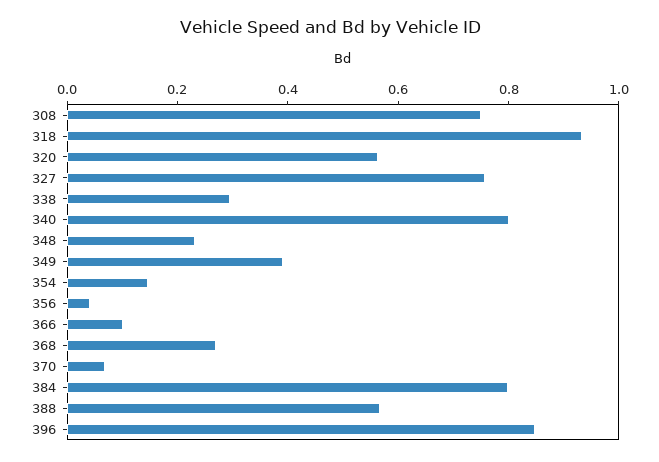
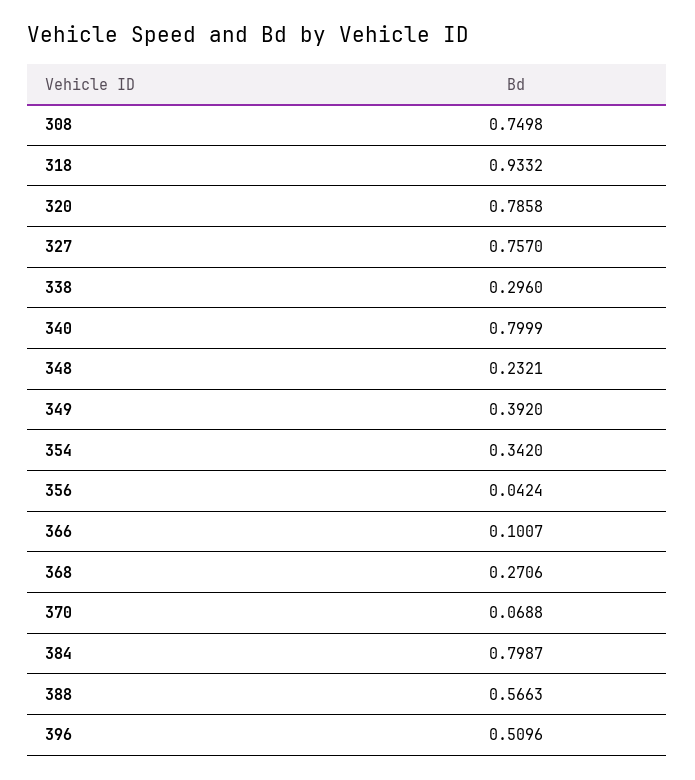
320: 0.55 -> 0.7858
354: 0.15 -> 0.342
396: 0.85 -> 0.5096

